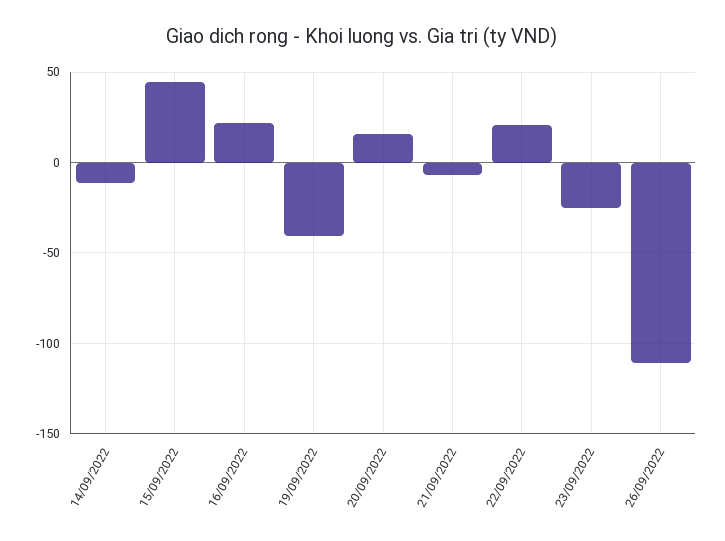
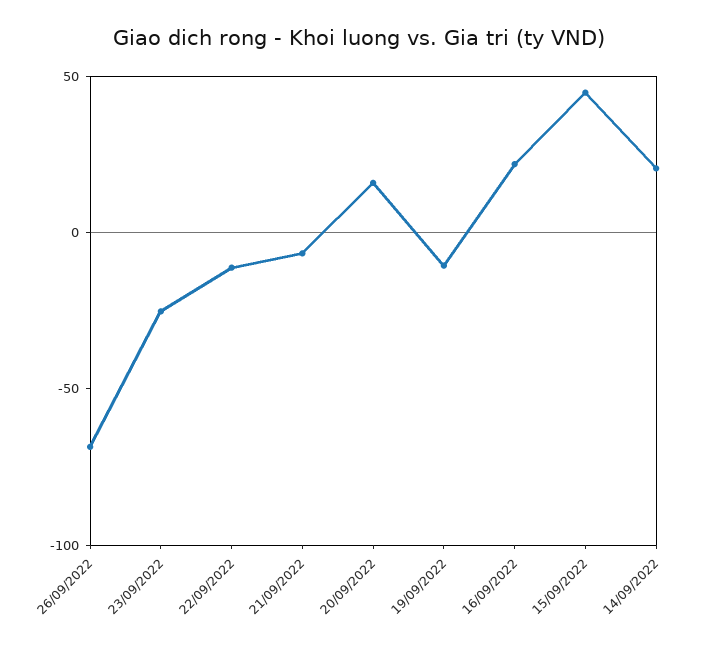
14/09/2022: -10 -> 20
19/09/2022: -40 -> -10
22/09/2022: 20 -> -10
26/09/2022: -110 -> -70

